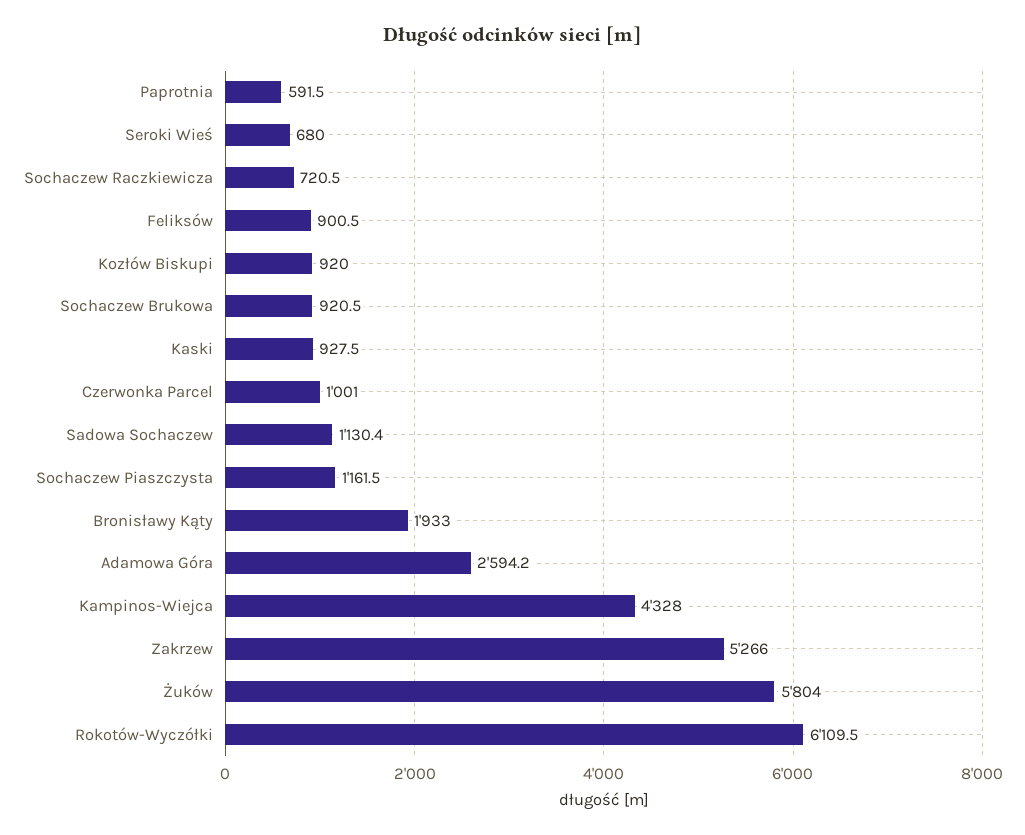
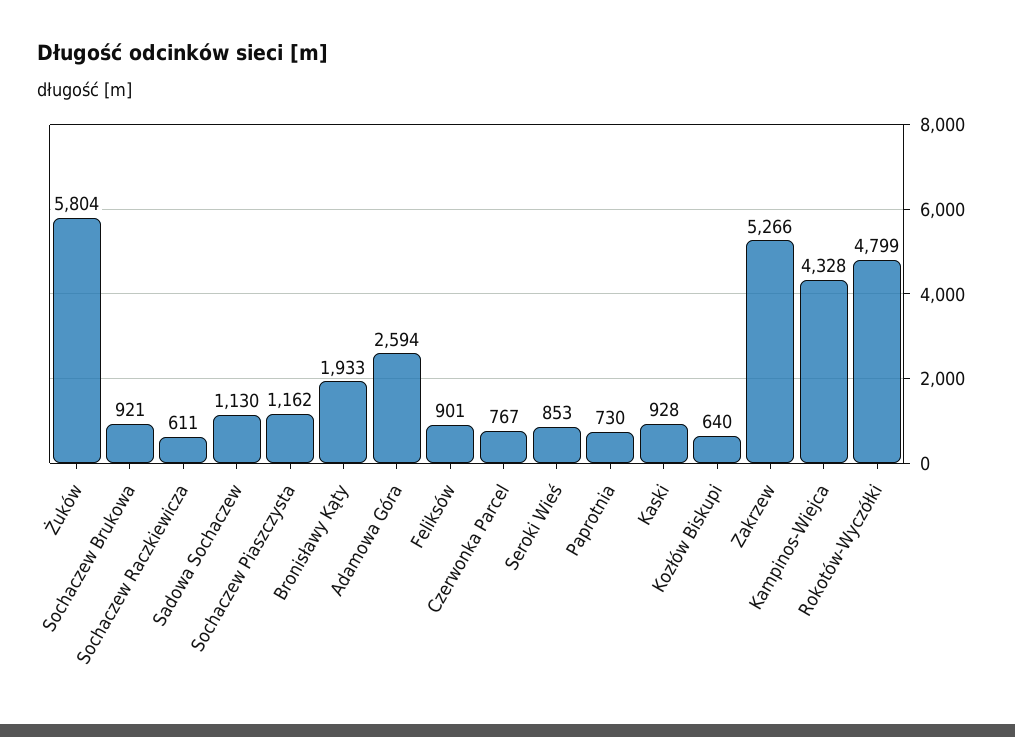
Paprotnia: 591.5 -> 730
Seroki Wieś: 680 -> 853
Sochaczew Raczkiewicza: 720.5 -> 611
Kozłów Biskupi: 920 -> 640
Czerwonka Parcel: 1001 -> 767
Rokotów-Wyczółki: 6109.5 -> 4799

